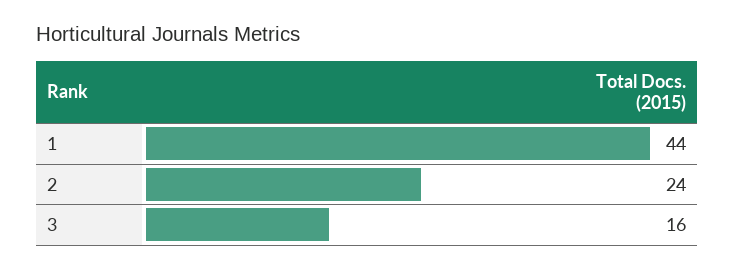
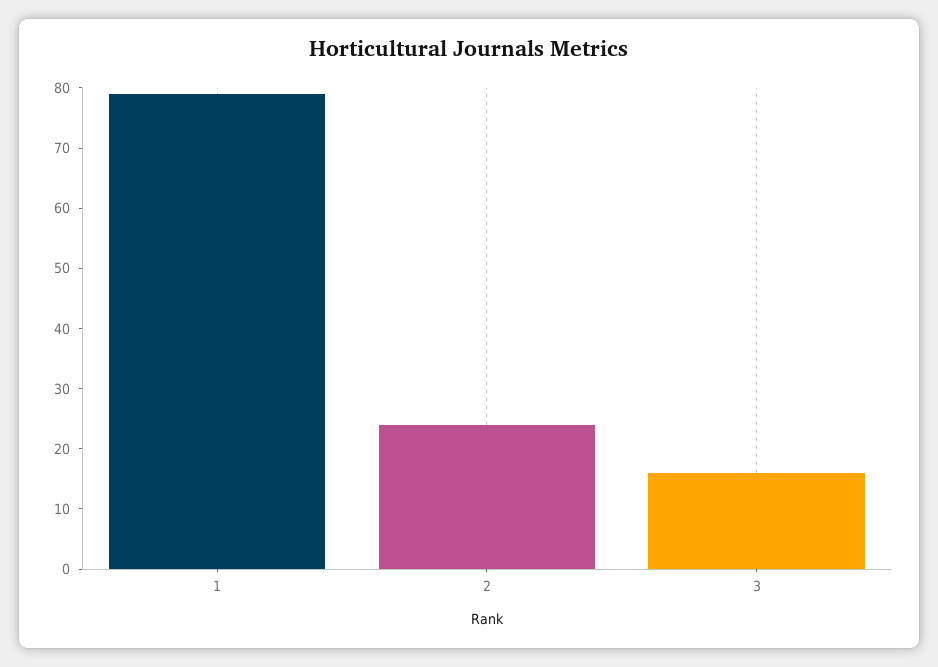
1: 44 -> 80

